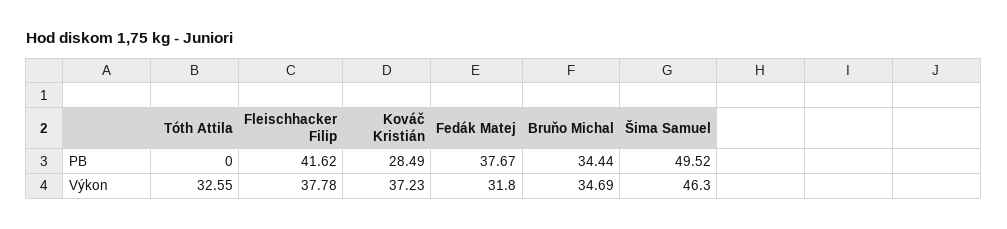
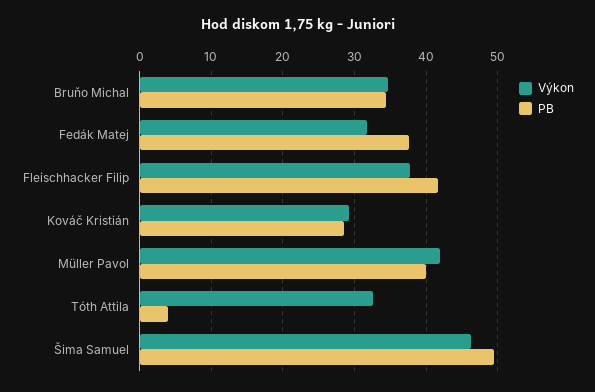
PB, Tóth Attila: 0 -> 4
Výkon, Kováč Kristián: 37.23 -> 29
Výkon, Müller Pavol: none -> 42
PB, Müller Pavol: none -> 40

